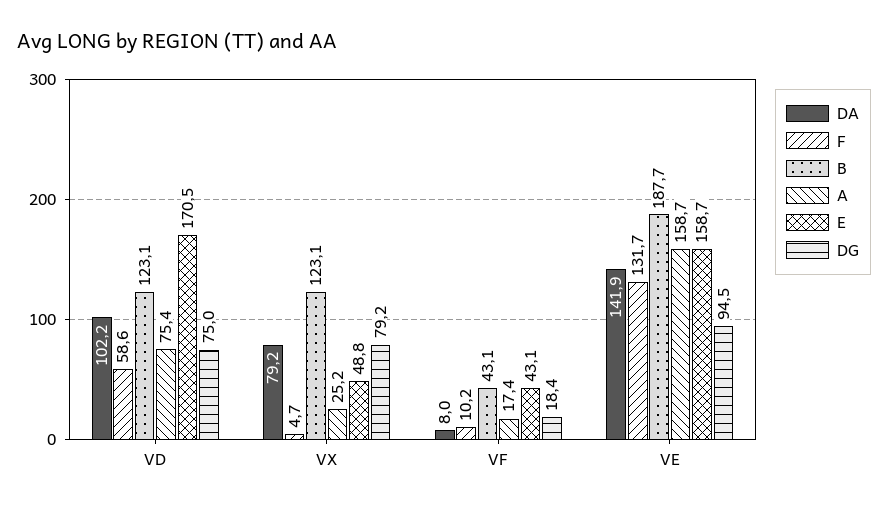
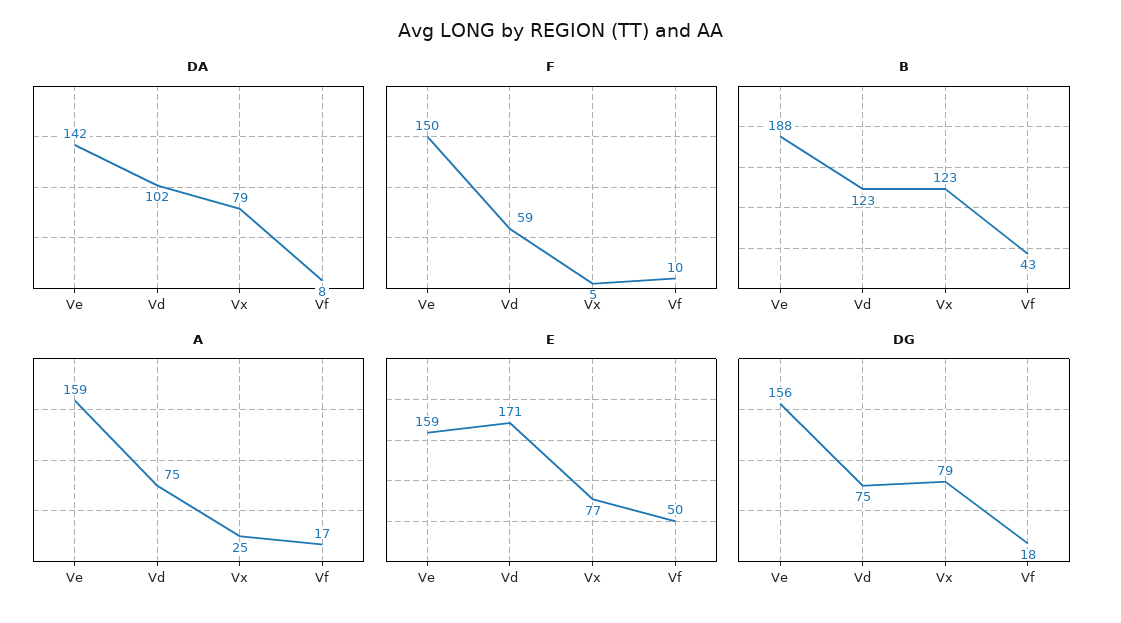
E, VX: 48.8 -> 77
E, VF: 43.1 -> 50
F, VE: 131.7 -> 150
DG, VE: 94.5 -> 156

